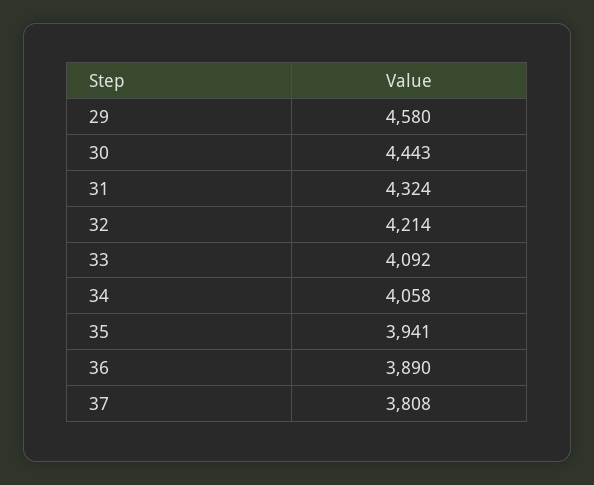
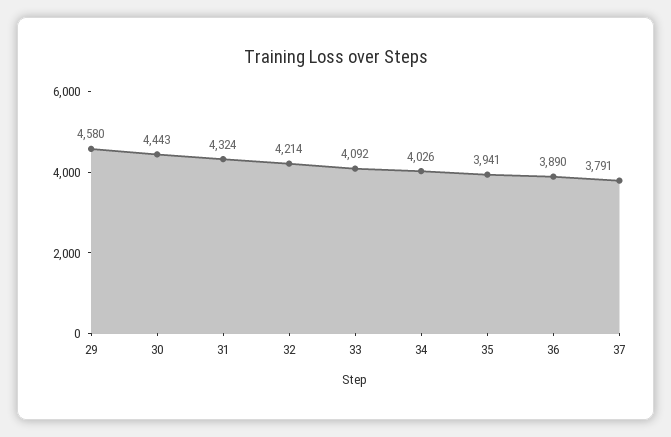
34: 4058 -> 4026
37: 3808 -> 3791

